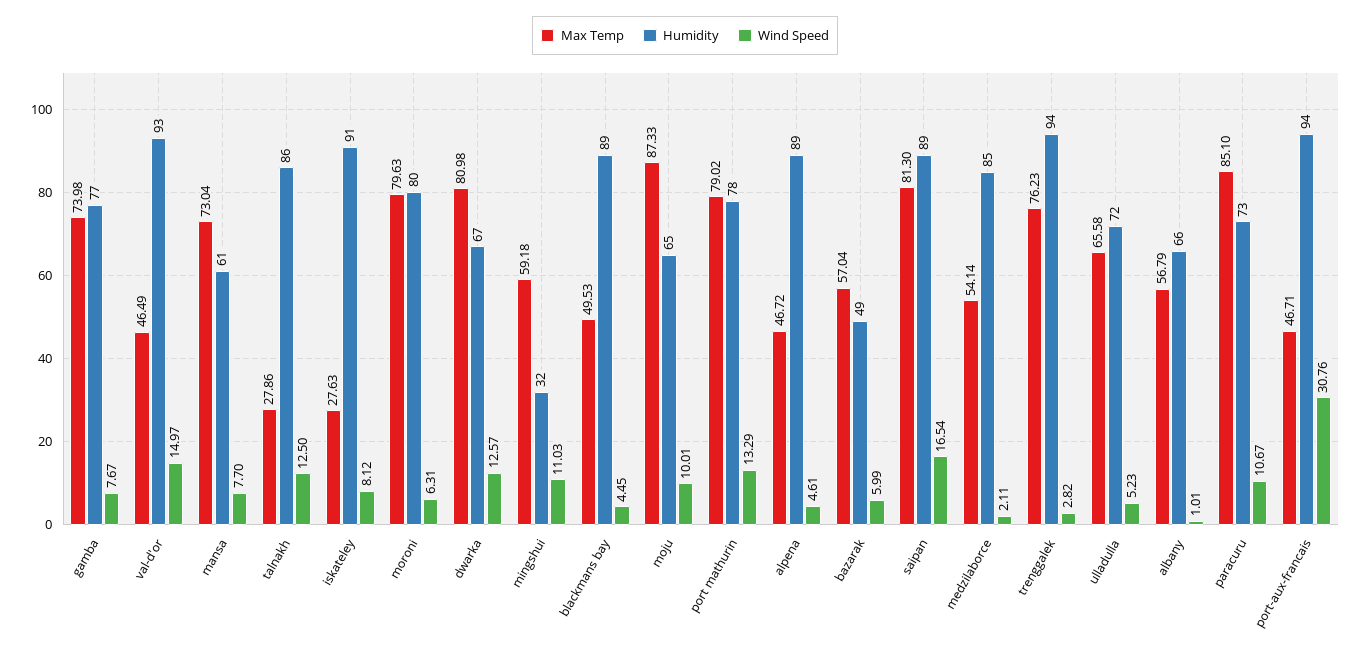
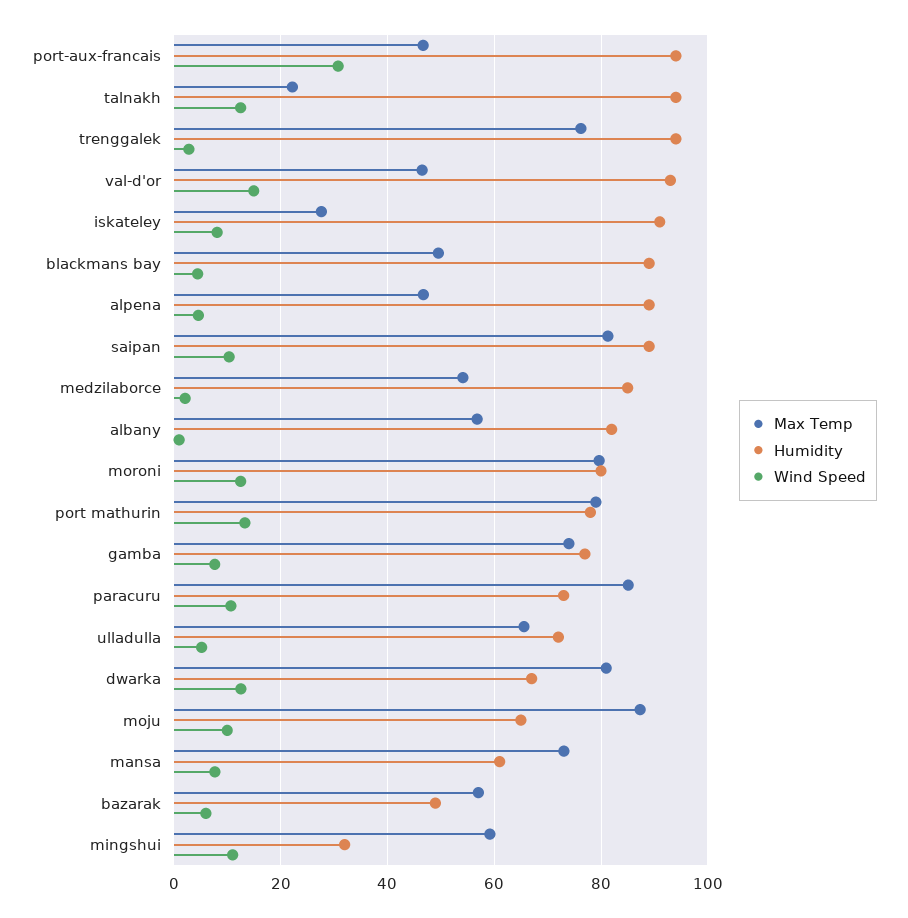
Max Temp, talnakh: 27.86 -> 22
Humidity, talnakh: 86 -> 94
Wind Speed, moroni: 6.31 -> 12
Wind Speed, saipan: 16.54 -> 10
Humidity, albany: 66 -> 82

